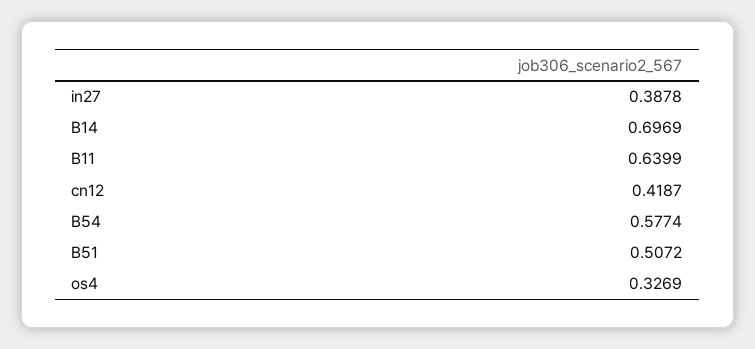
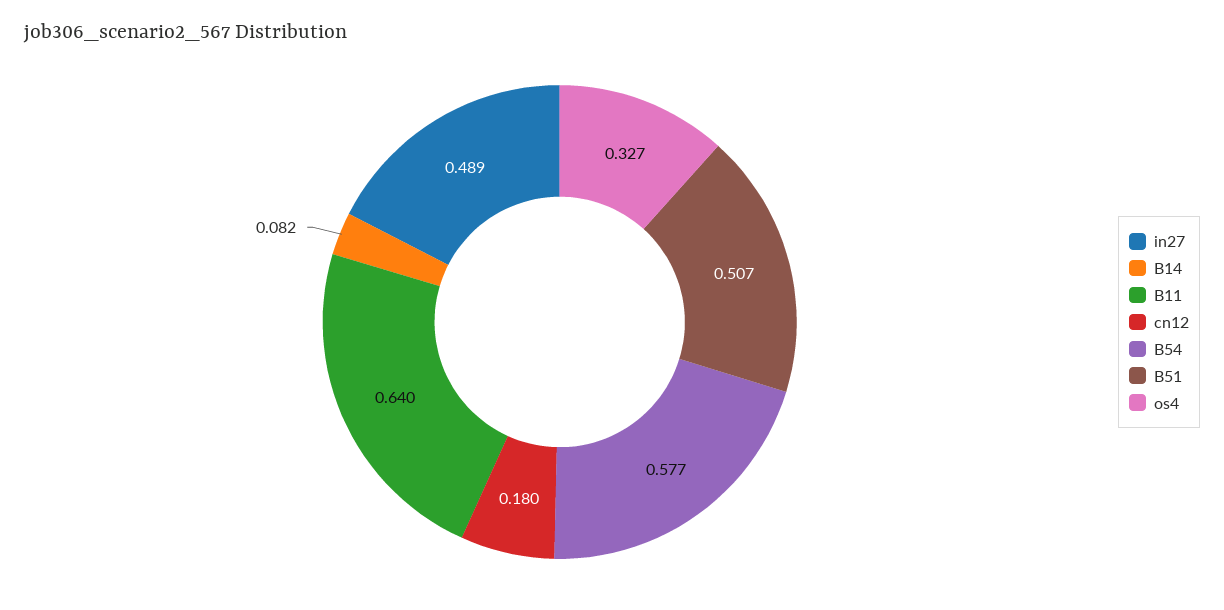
in27: 0.3878 -> 0.489
B14: 0.6969 -> 0.082
cn12: 0.4187 -> 0.18

